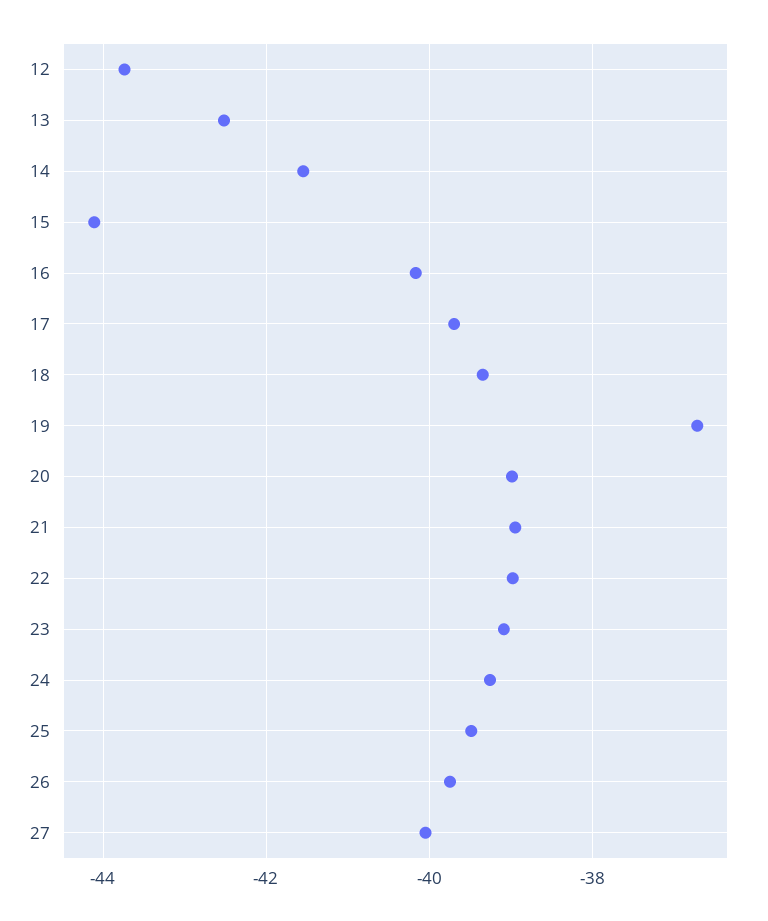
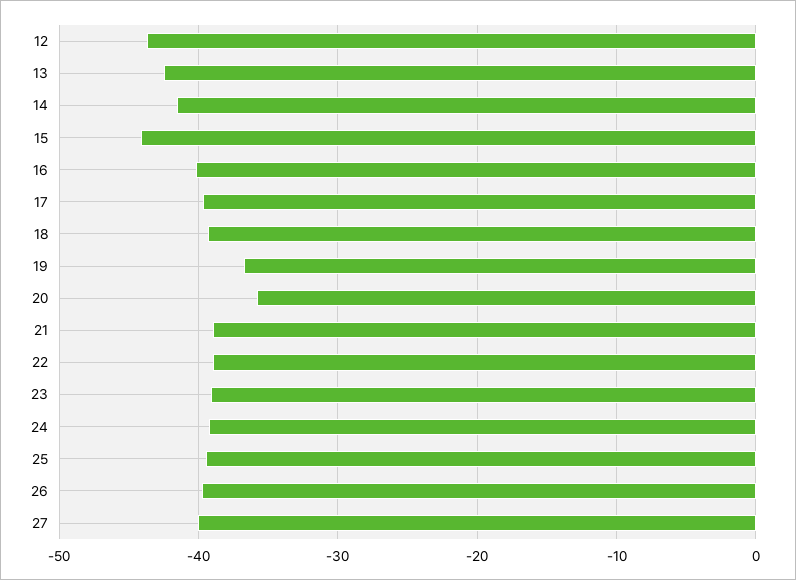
20: -39 -> -36

